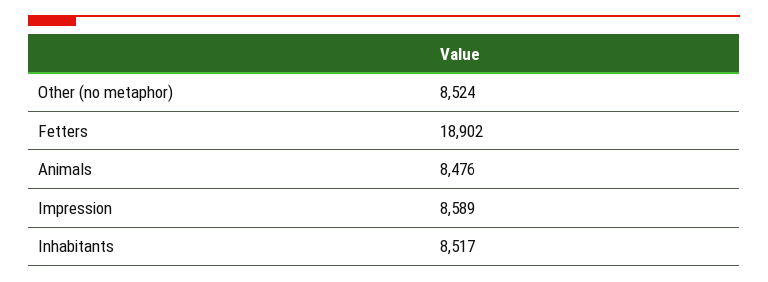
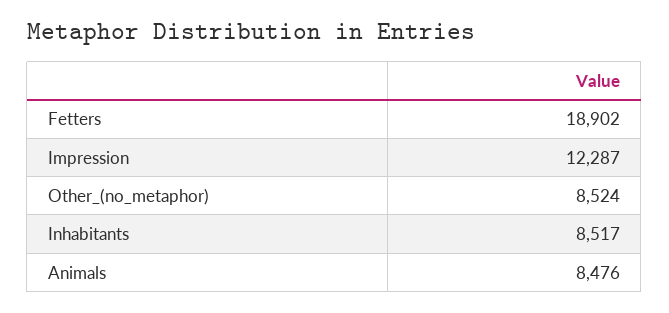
Impression: 8589 -> 12287

